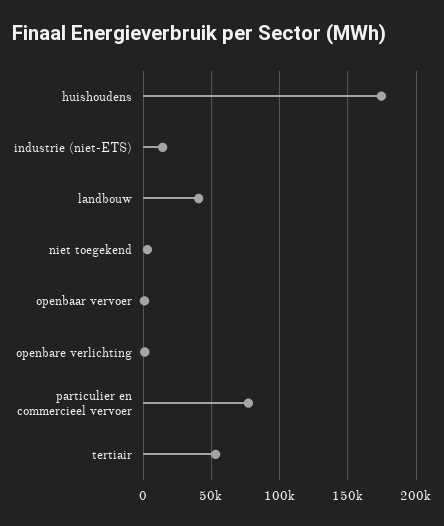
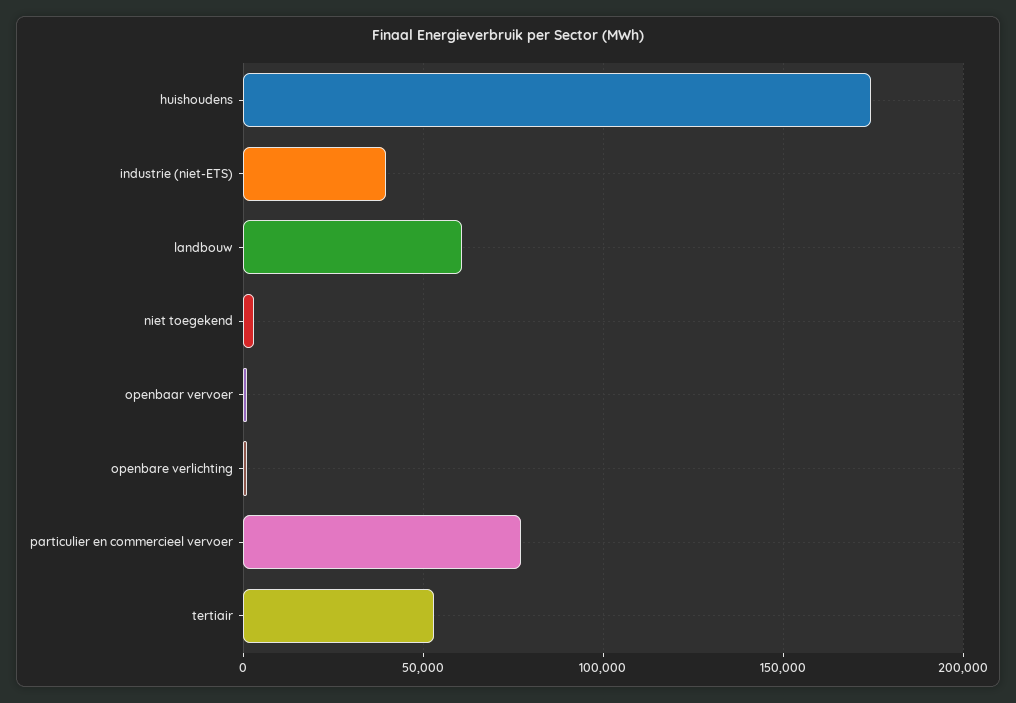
industrie (niet-ETS): 15000 -> 40000
landbouw: 40000 -> 60000

